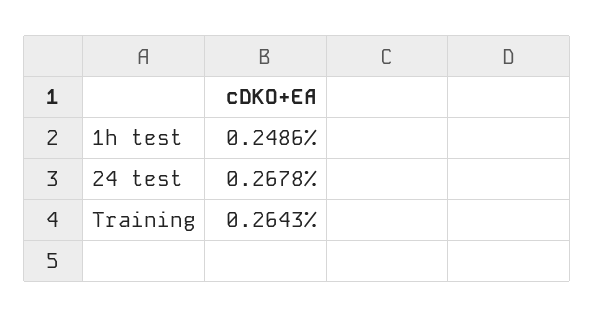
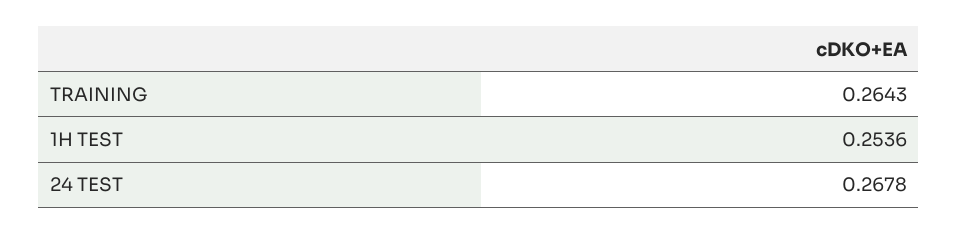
1h test: 0.2486 -> 0.2536

